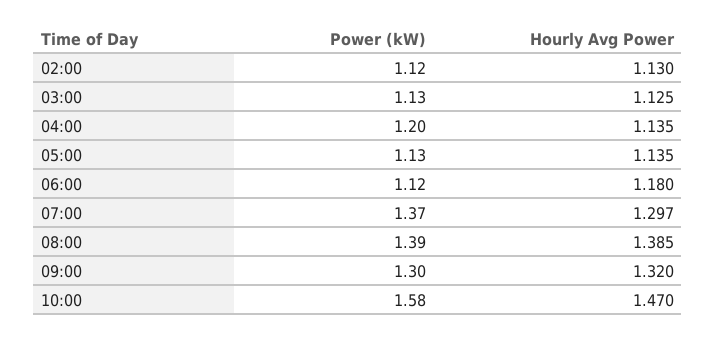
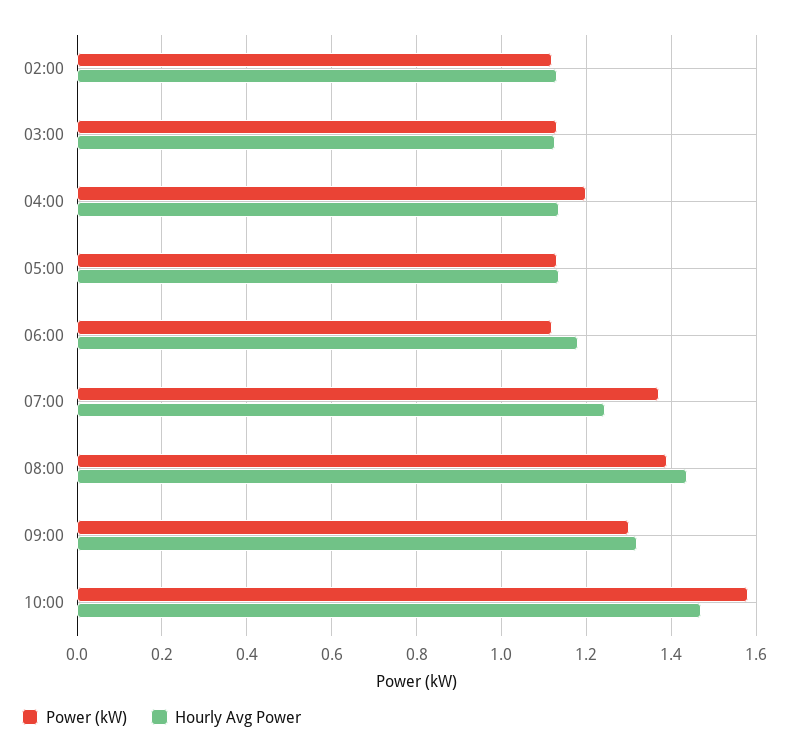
Hourly Avg Power, 07:00: 1.297 -> 1.24
Hourly Avg Power, 08:00: 1.385 -> 1.44

